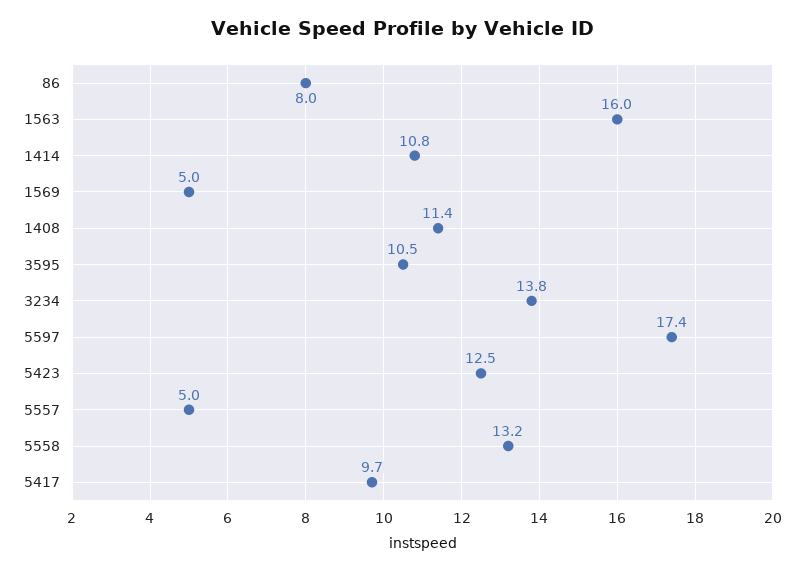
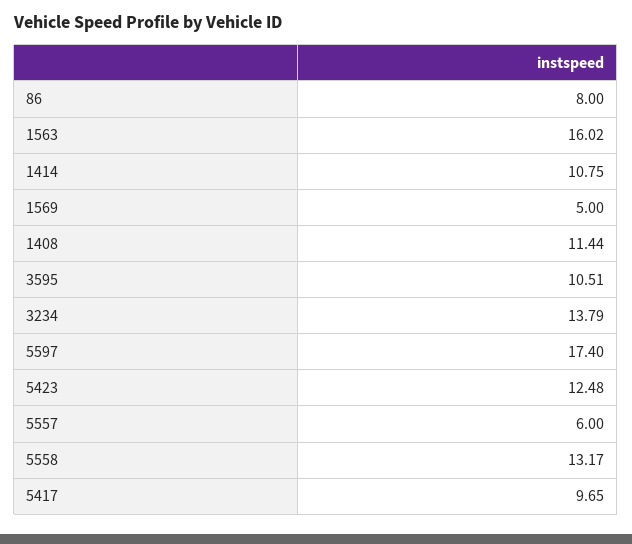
5557: 5 -> 6

